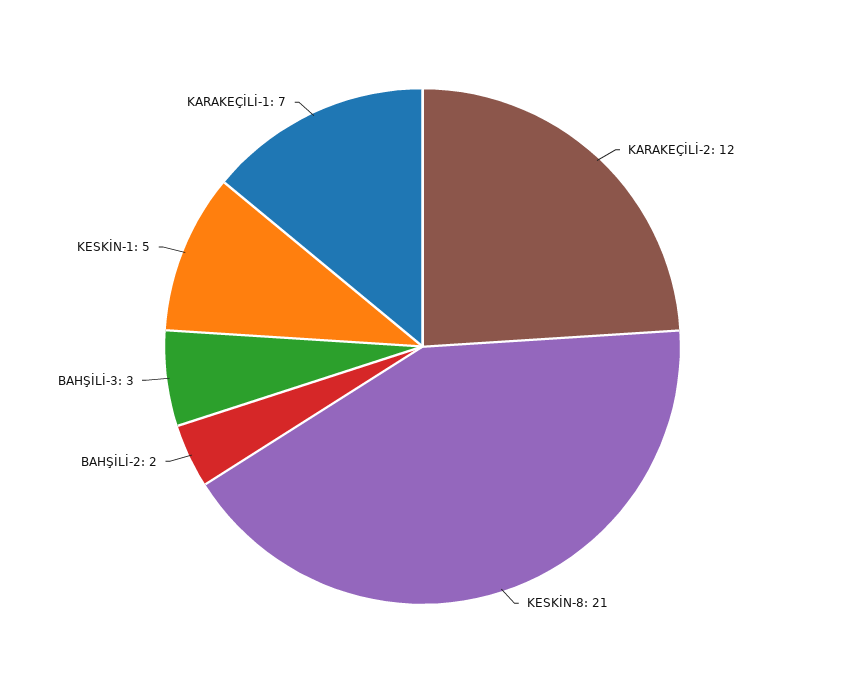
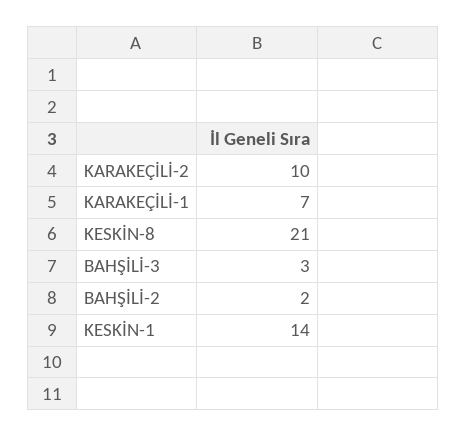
KARAKEÇİLİ-2: 12 -> 10
KESKİN-1: 5 -> 14

